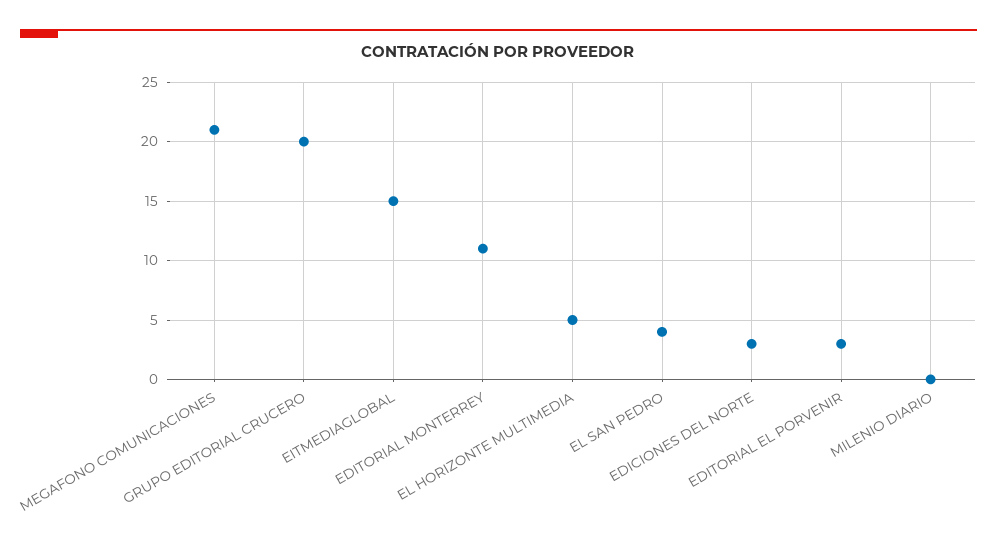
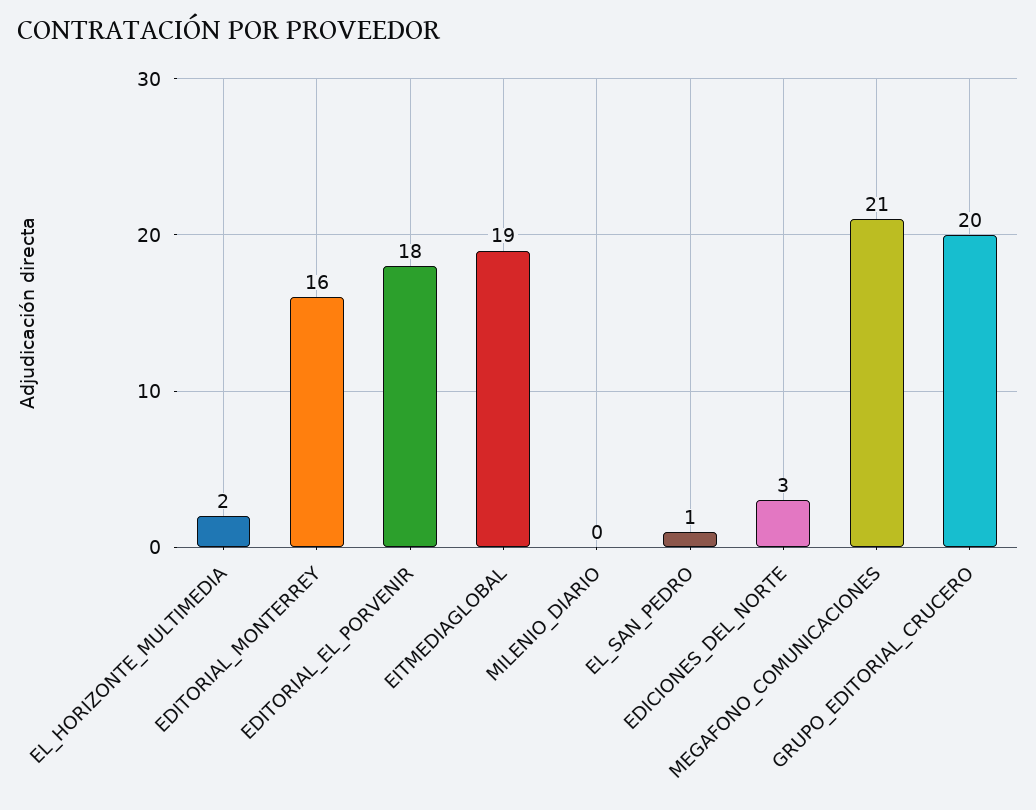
EITMEDIAGLOBAL: 15 -> 19
EDITORIAL MONTERREY: 11 -> 16
EL HORIZONTE MULTIMEDIA: 5 -> 2
EL SAN PEDRO: 4 -> 1
EDITORIAL EL PORVENIR: 3 -> 18

